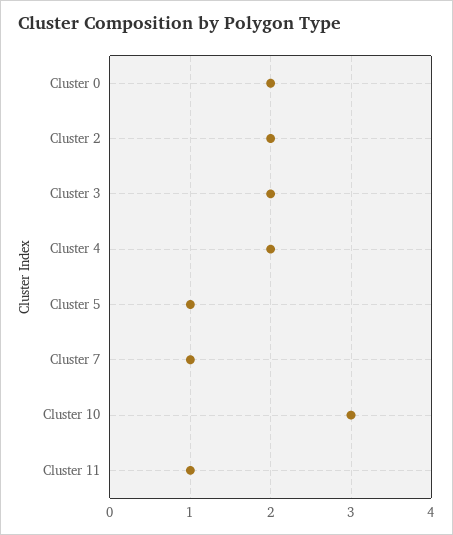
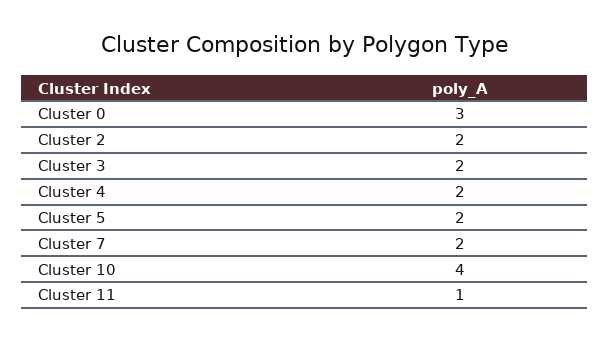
Cluster 0: 2 -> 3
Cluster 5: 1 -> 2
Cluster 7: 1 -> 2
Cluster 10: 3 -> 4

